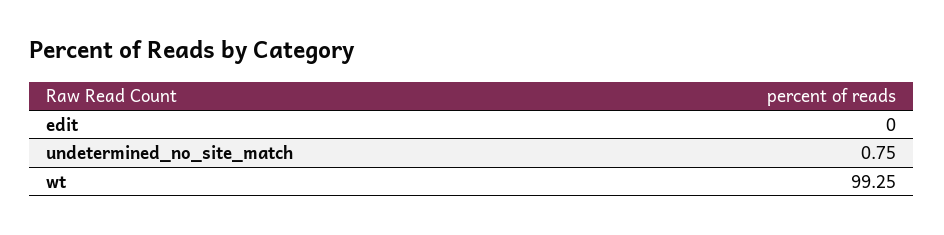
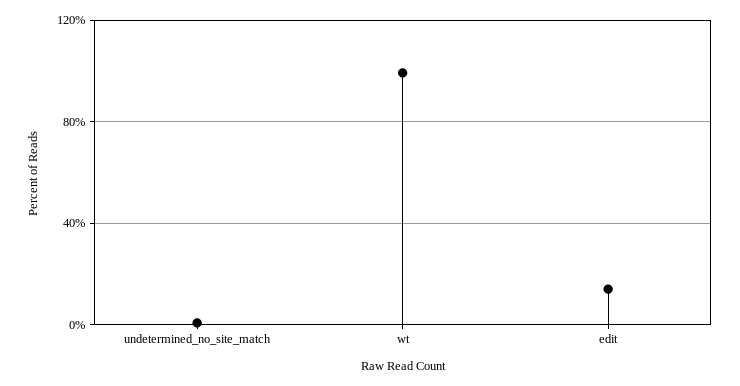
edit: 0 -> 15

